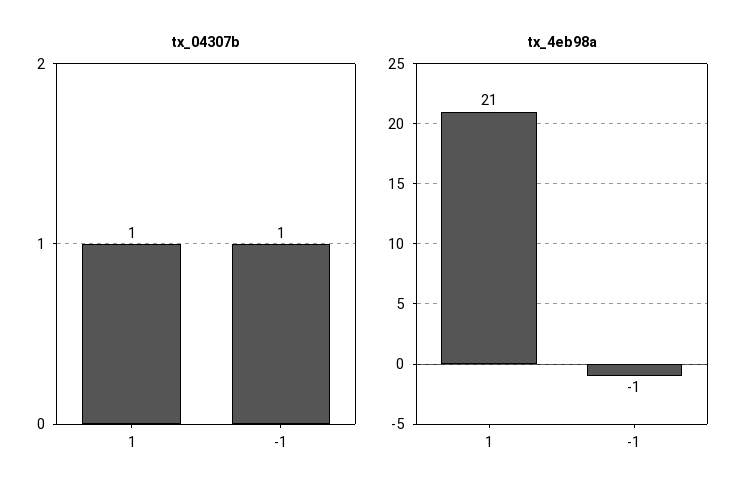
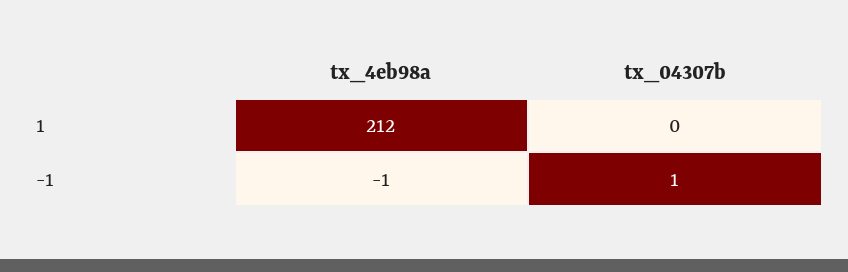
tx_04307b, 1: 1 -> 0
tx_4eb98a, 1: 21 -> 212

